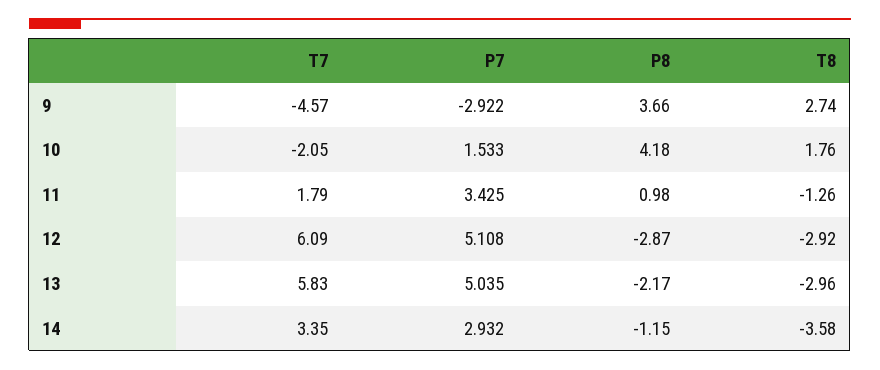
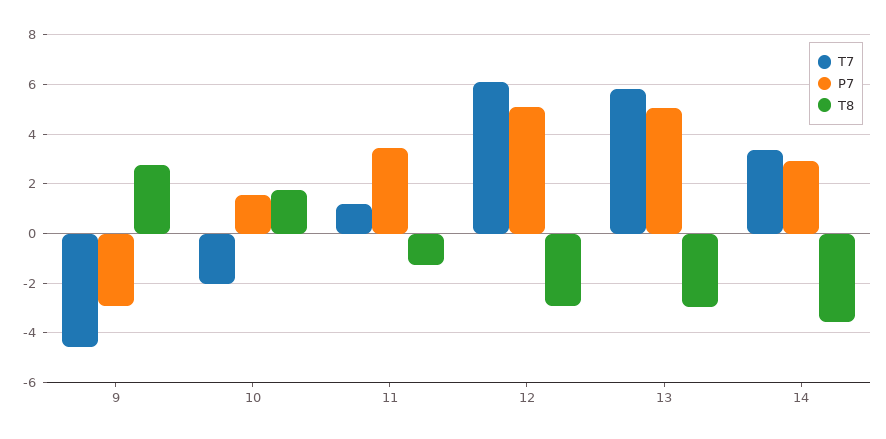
P8, 9: 3.66 -> none
P8, 10: 4.18 -> none
T7, 11: 1.79 -> 1.25
P8, 11: 0.98 -> none
P8, 12: -2.87 -> none
P8, 13: -2.17 -> none
P8, 14: -1.15 -> none

